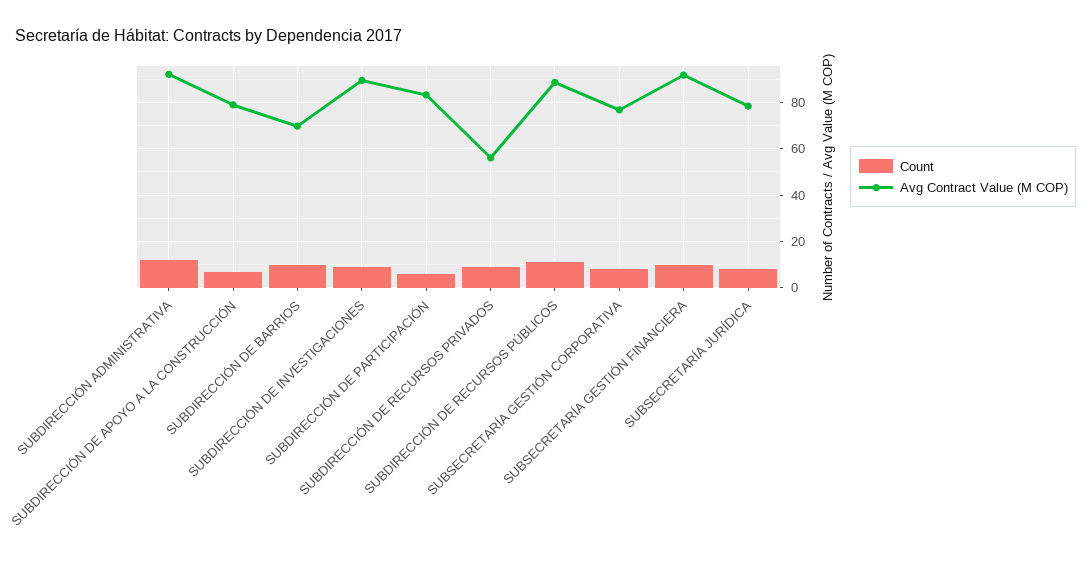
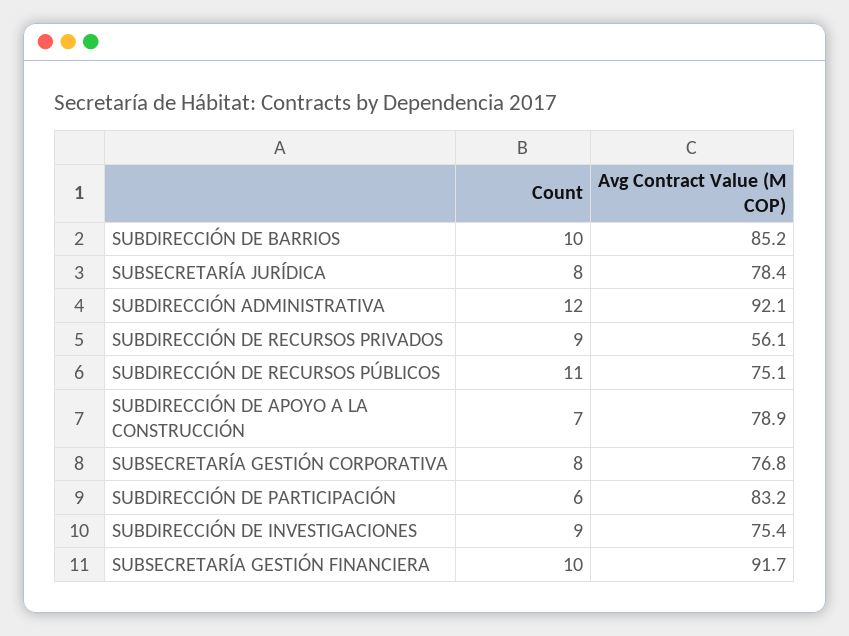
Avg Contract Value (M COP), SUBDIRECCIÓN DE BARRIOS: 70 -> 85.2
Avg Contract Value (M COP), SUBDIRECCIÓN DE INVESTIGACIONES: 90 -> 75.4
Avg Contract Value (M COP), SUBDIRECCIÓN DE RECURSOS PÚBLICOS: 90 -> 75.1

